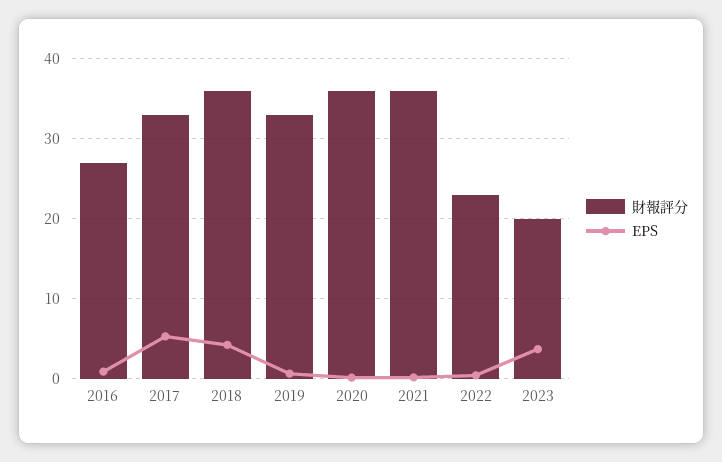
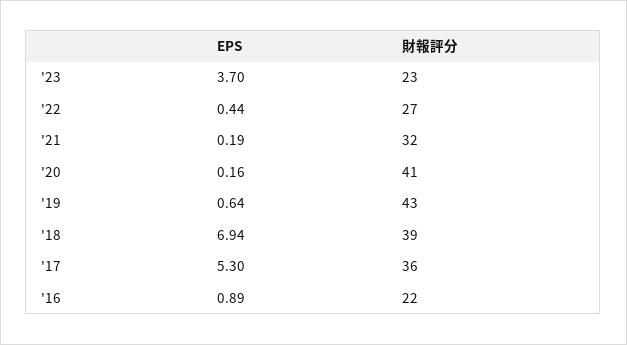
財報評分, 2016: 27 -> 22
財報評分, 2017: 33 -> 36
財報評分, 2018: 36 -> 39
EPS, 2018: 4 -> 6.94
財報評分, 2019: 33 -> 43
財報評分, 2020: 36 -> 41
財報評分, 2021: 36 -> 32
財報評分, 2022: 23 -> 27
財報評分, 2023: 20 -> 23

